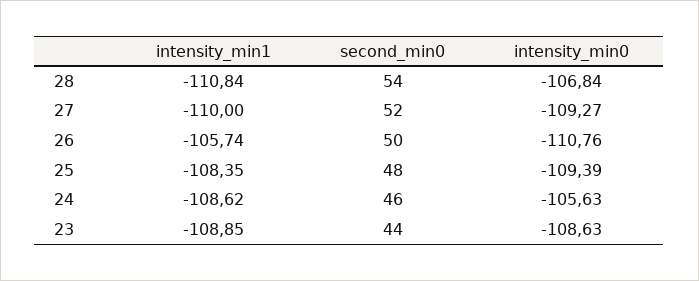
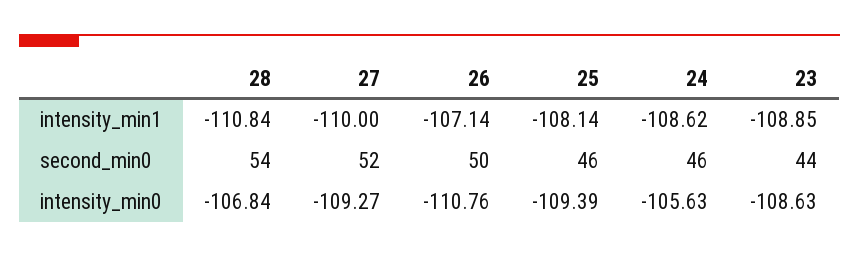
intensity_min1, 26: -105.74 -> -107.14
intensity_min1, 25: -108.35 -> -108.14
second_min0, 25: 48 -> 46

